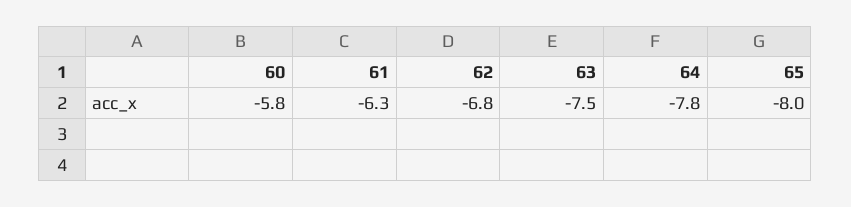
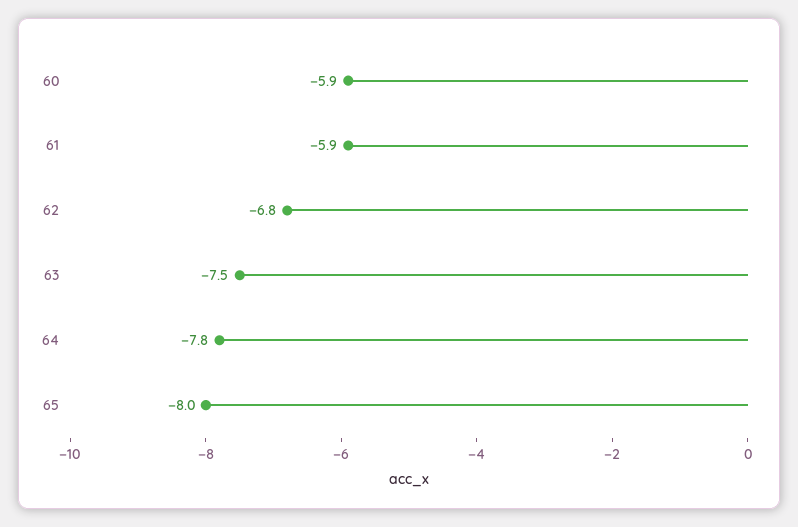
60: -5.8 -> -5.9
61: -6.3 -> -5.9

